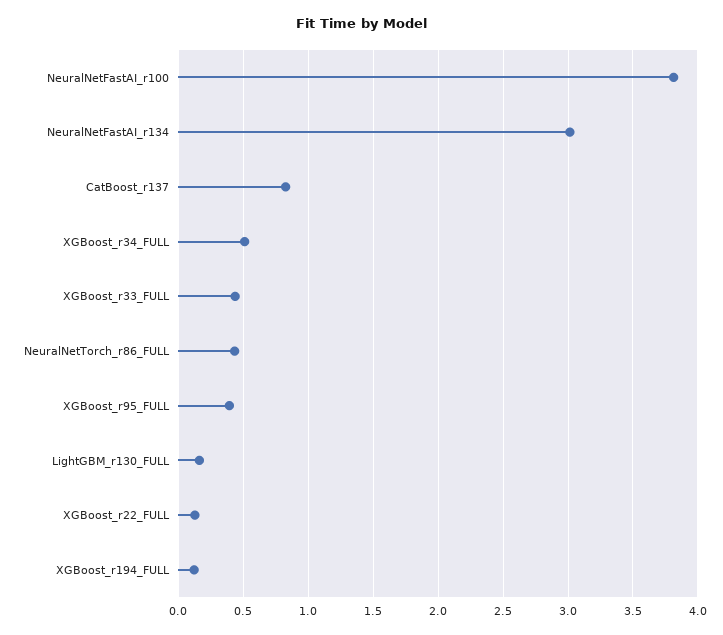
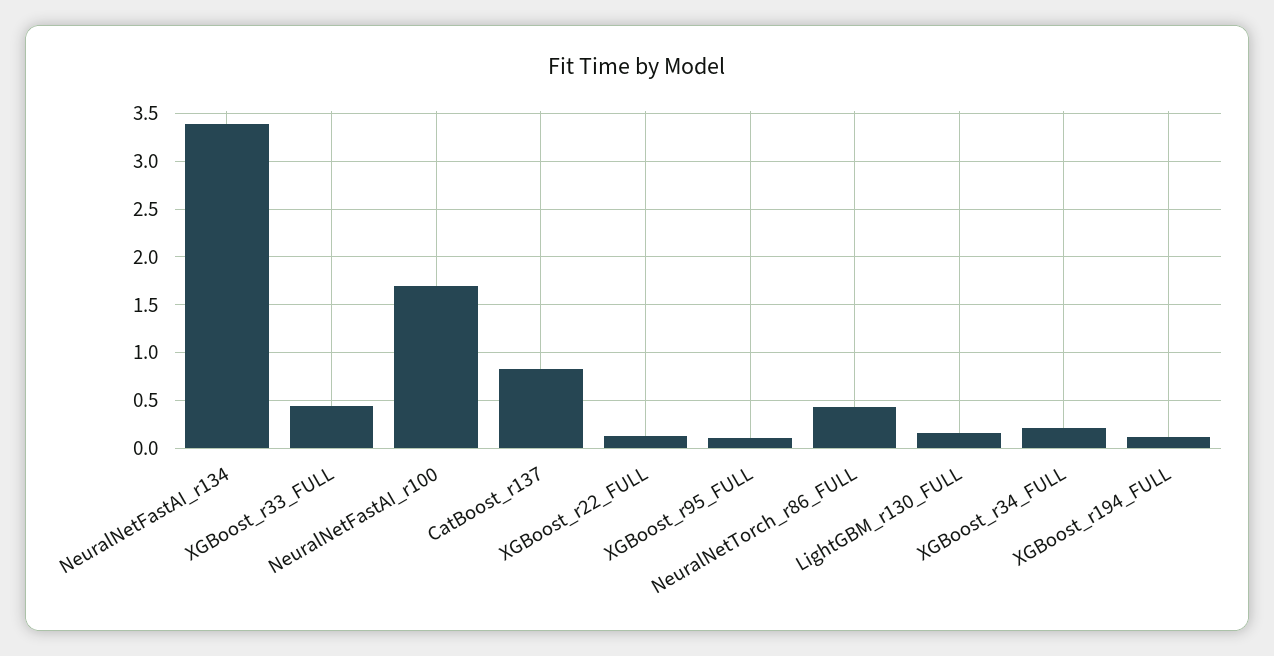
NeuralNetFastAI_r100: 3.8 -> 1.7
NeuralNetFastAI_r134: 3 -> 3.4
XGBoost_r34_FULL: 0.5 -> 0.2
XGBoost_r95_FULL: 0.4 -> 0.1

